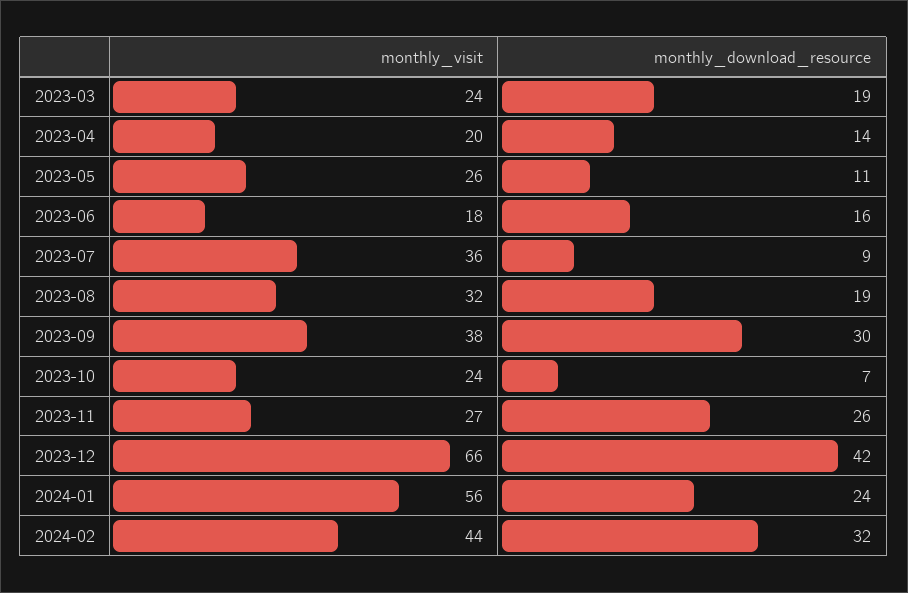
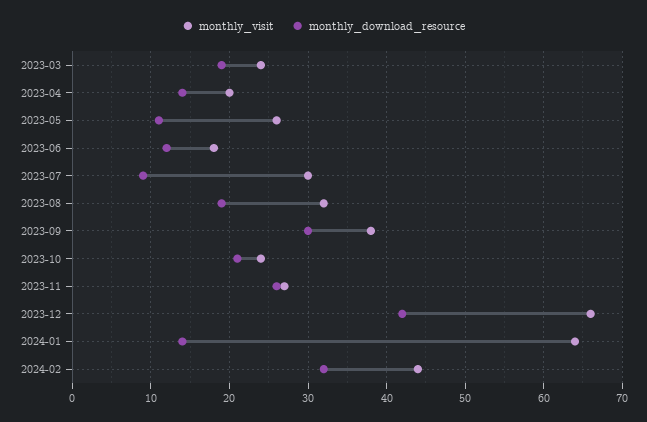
monthly_download_resource, 2023-06: 16 -> 12
monthly_visit, 2023-07: 36 -> 30
monthly_download_resource, 2023-10: 7 -> 21
monthly_visit, 2024-01: 56 -> 64
monthly_download_resource, 2024-01: 24 -> 14

